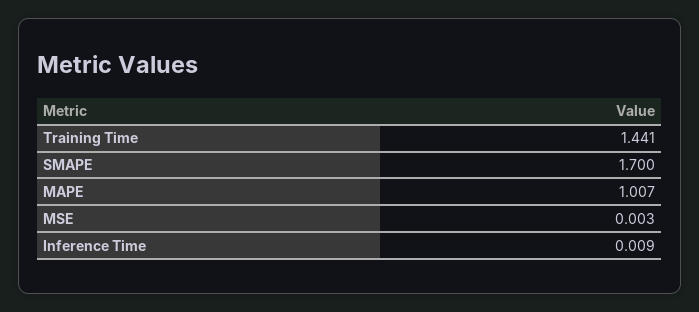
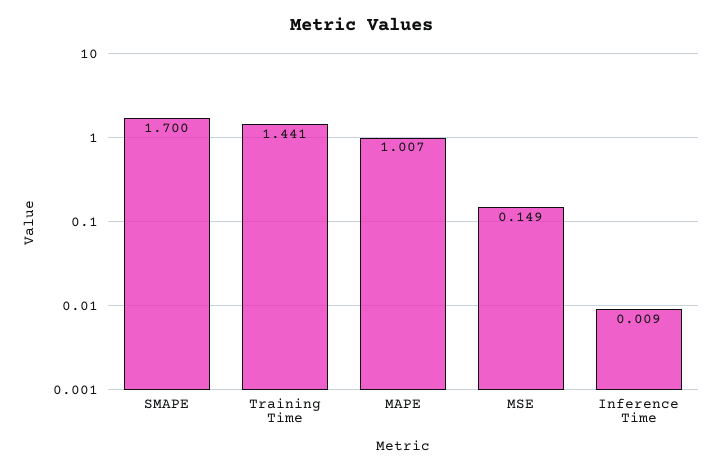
MSE: 0.003 -> 0.149

